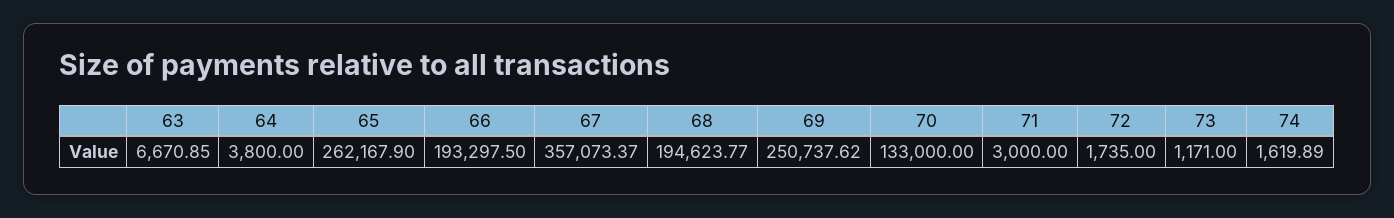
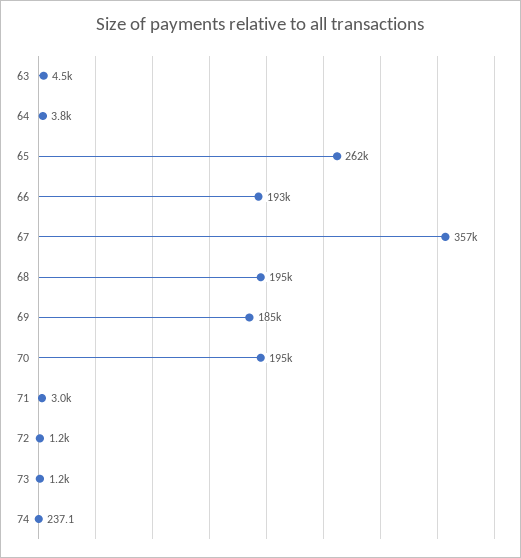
63: 6670.85 -> 4500
69: 250737.62 -> 185000
70: 133000 -> 195000
72: 1735 -> 1200
74: 1619.89 -> 237.1

